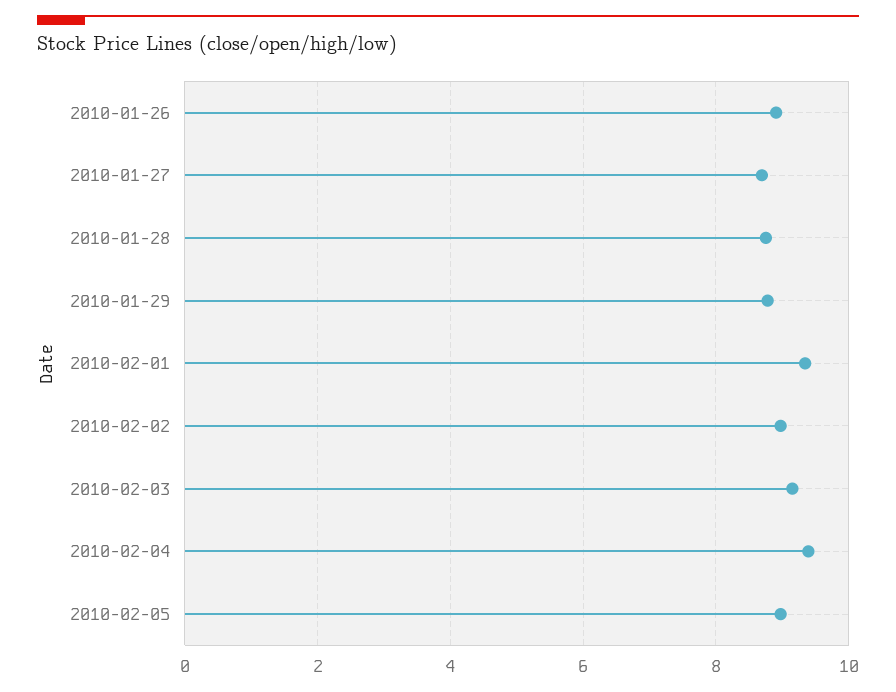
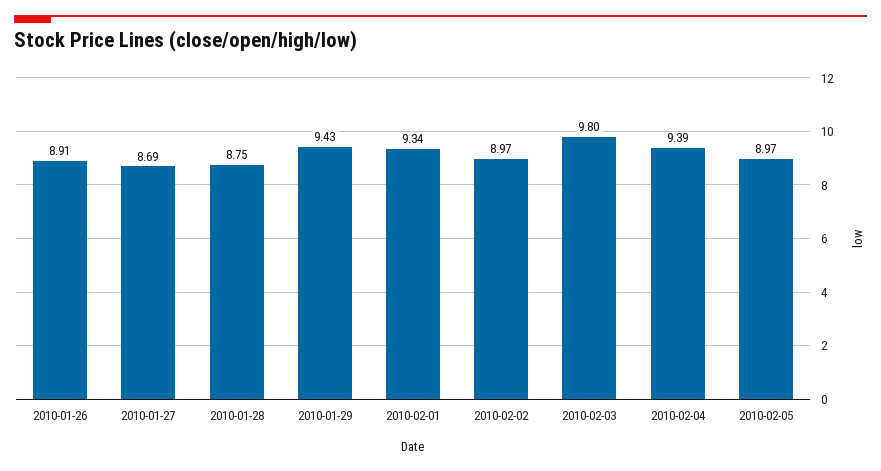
2010-01-29: 8.8 -> 9.43
2010-02-03: 9.2 -> 9.8

